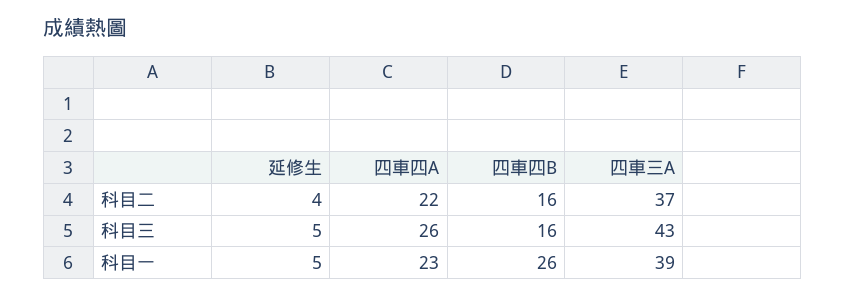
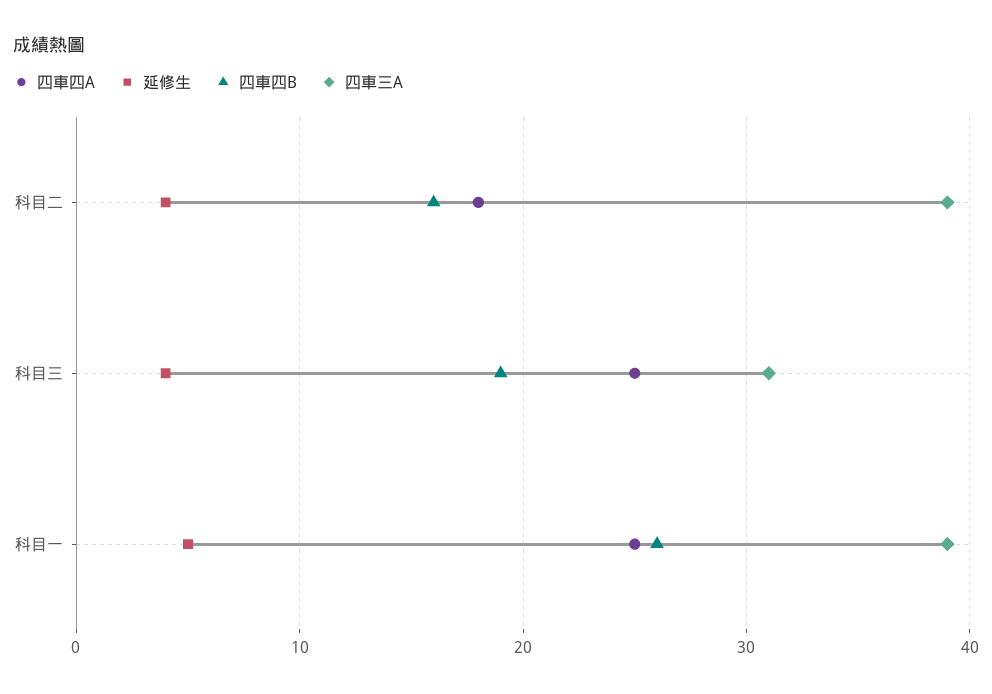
四車四A, 科目二: 22 -> 18
四車三A, 科目二: 37 -> 39
延修生, 科目三: 5 -> 4
四車四A, 科目三: 26 -> 25
四車四B, 科目三: 16 -> 19
四車三A, 科目三: 43 -> 31
四車四A, 科目一: 23 -> 25

